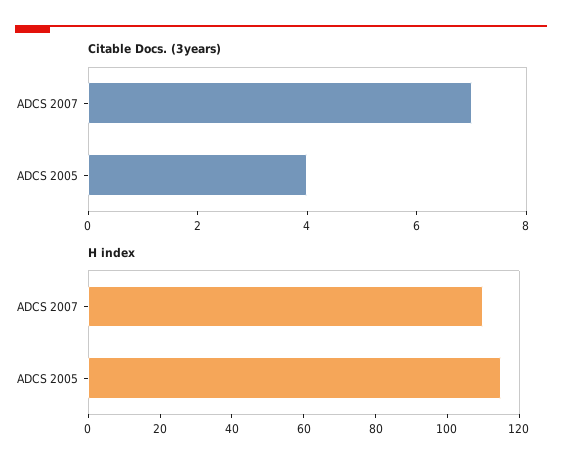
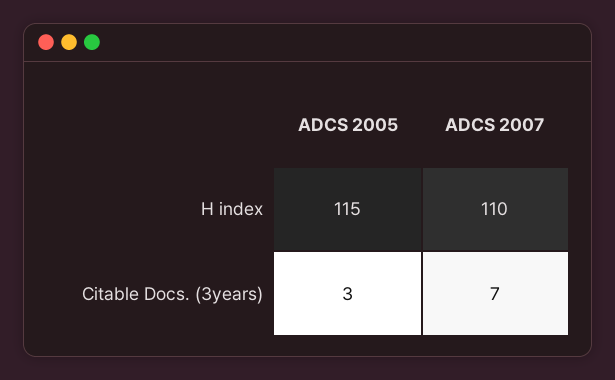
Citable Docs. (3years), ADCS 2005: 4 -> 3

